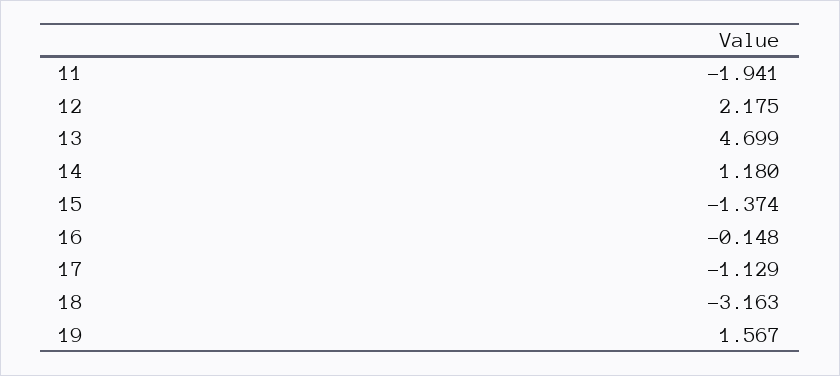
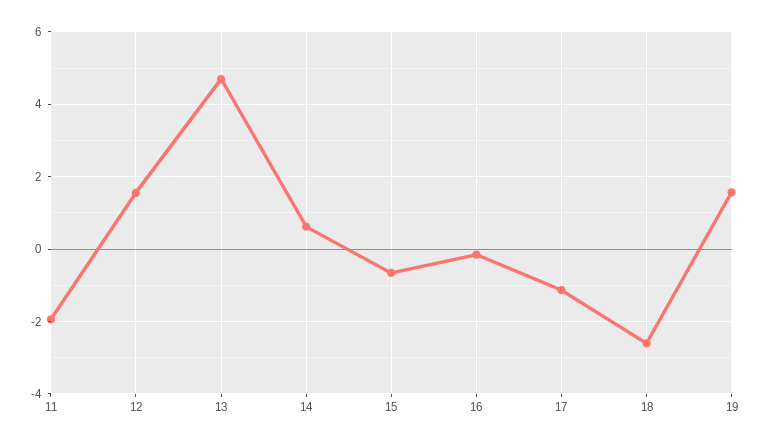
12: 2.175 -> 1.6
14: 1.18 -> 0.6
15: -1.374 -> -0.6
18: -3.163 -> -2.6

